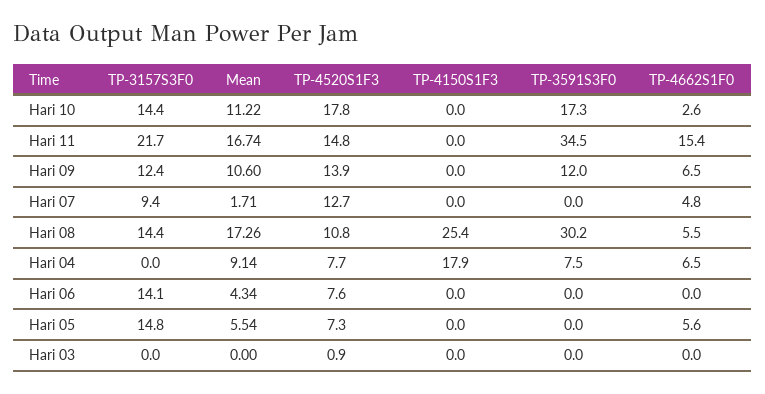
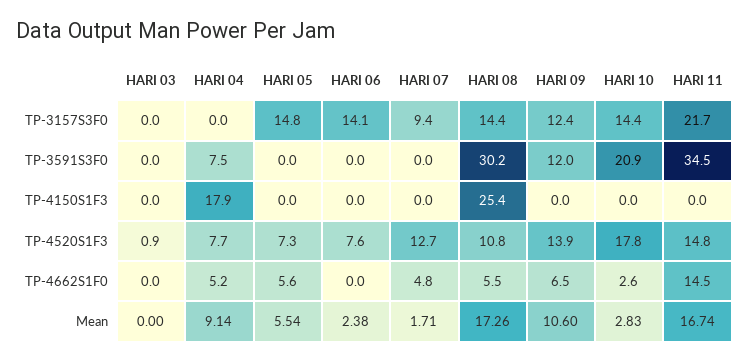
Mean, Hari 10: 11.22 -> 2.83
TP-3591S3F0, Hari 10: 17.3 -> 20.9
TP-4662S1F0, Hari 11: 15.4 -> 14.5
TP-4662S1F0, Hari 04: 6.5 -> 5.2
Mean, Hari 06: 4.34 -> 2.38

